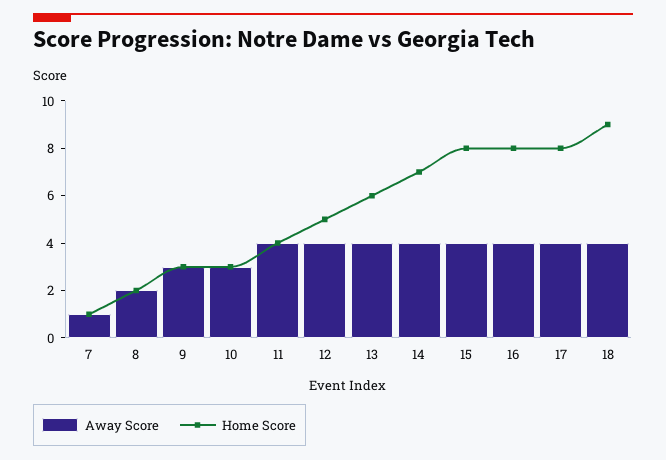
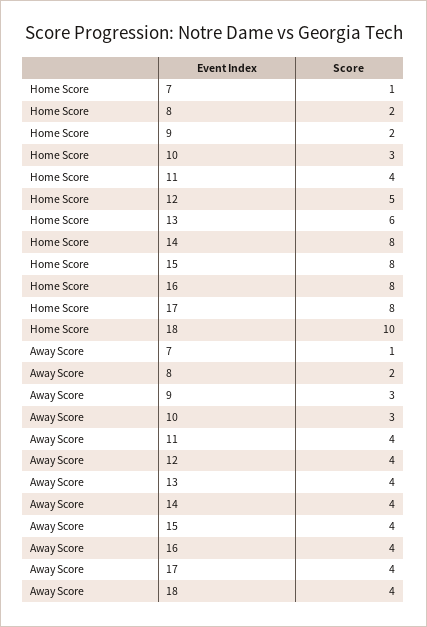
Home Score, 9: 3 -> 2
Home Score, 14: 7 -> 8
Home Score, 18: 9 -> 10

